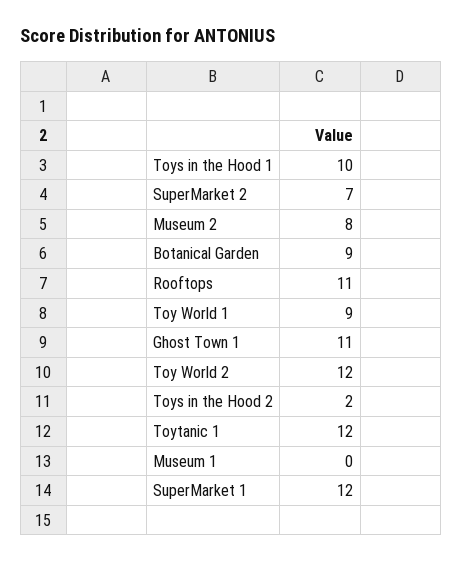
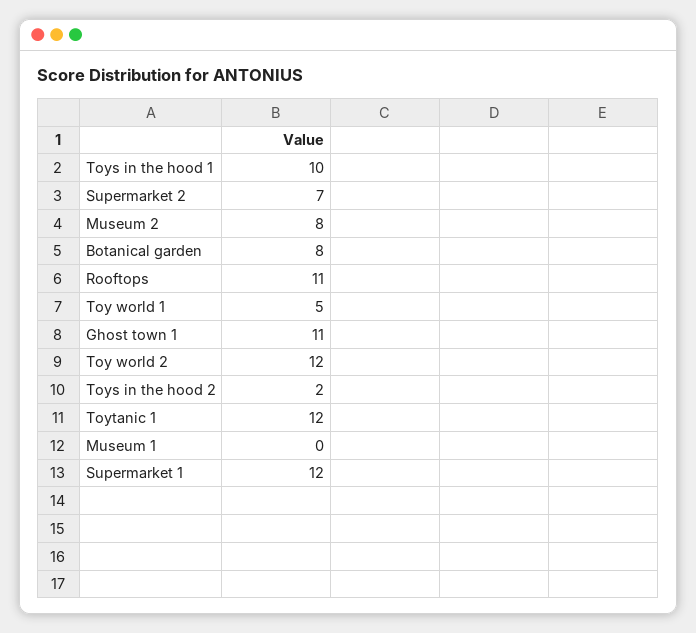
Botanical Garden: 9 -> 8
Toy World 1: 9 -> 5

